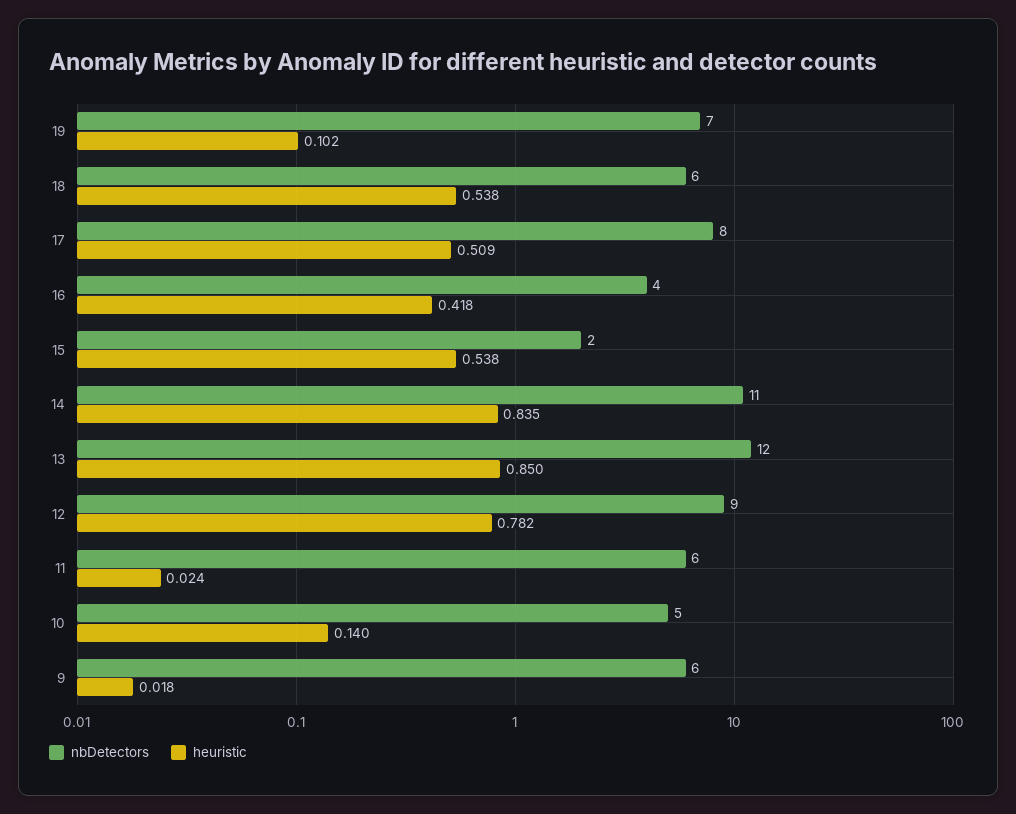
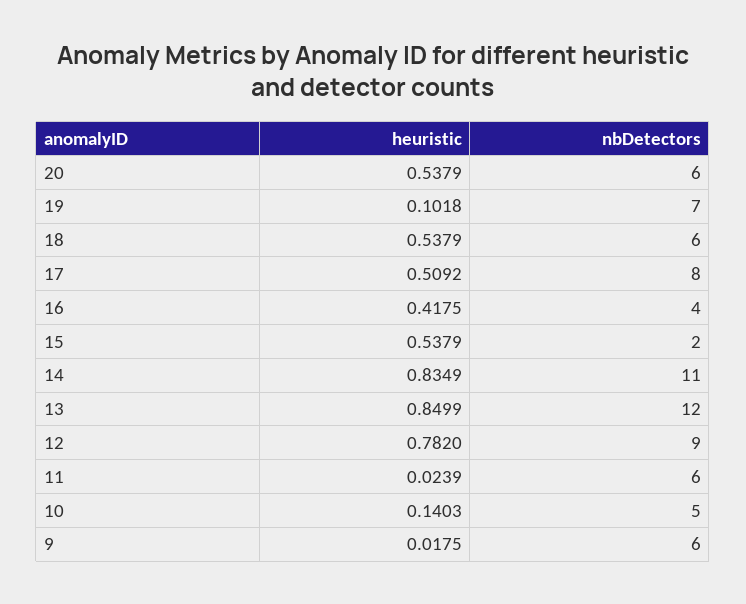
heuristic, 20: none -> 0.5379
nbDetectors, 20: none -> 6

